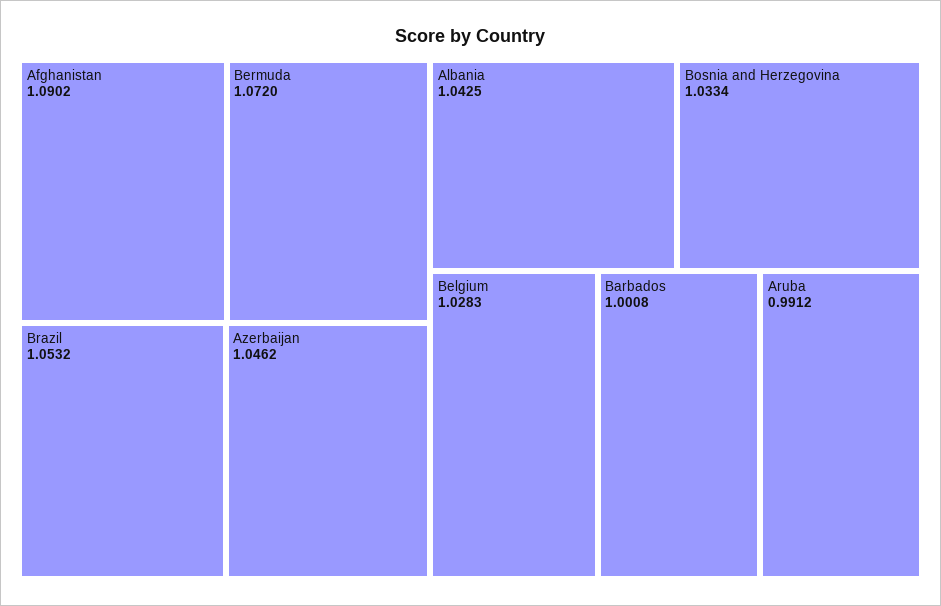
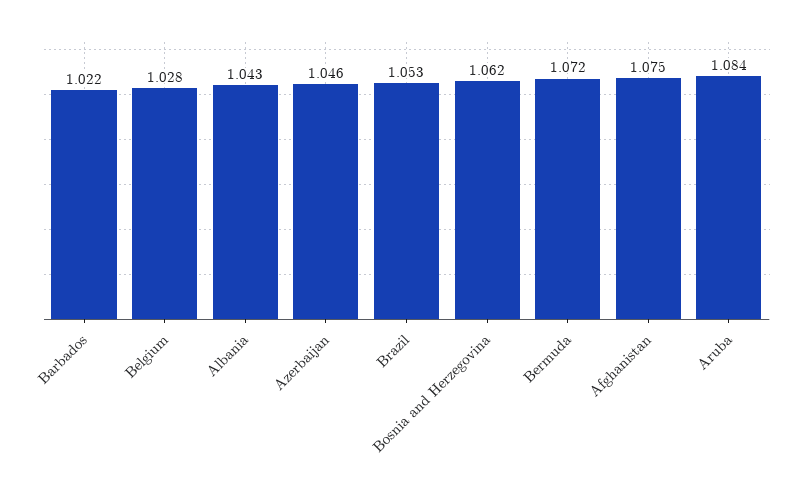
Afghanistan: 1.0902 -> 1.075
Bosnia and Herzegovina: 1.0334 -> 1.062
Barbados: 1.0008 -> 1.022
Aruba: 0.9912 -> 1.084

